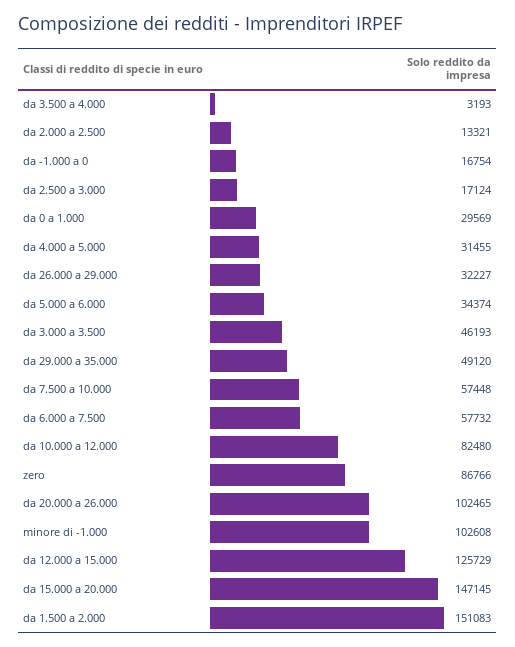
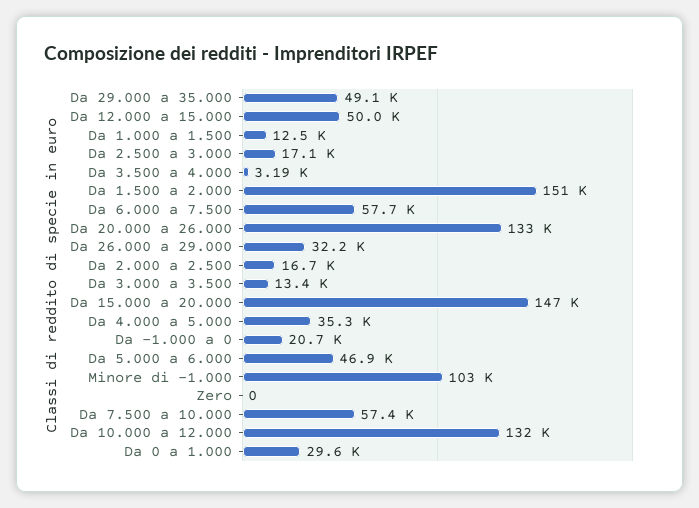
da 2.000 a 2.500: 13321 -> 16700
da -1.000 a 0: 16754 -> 20700
da 4.000 a 5.000: 31455 -> 35300
da 5.000 a 6.000: 34374 -> 46900
da 3.000 a 3.500: 46193 -> 13400
da 10.000 a 12.000: 82480 -> 132000
zero: 86766 -> 0
da 20.000 a 26.000: 102465 -> 133000
da 12.000 a 15.000: 125729 -> 50000
Da 1.000 a 1.500: none -> 12500

